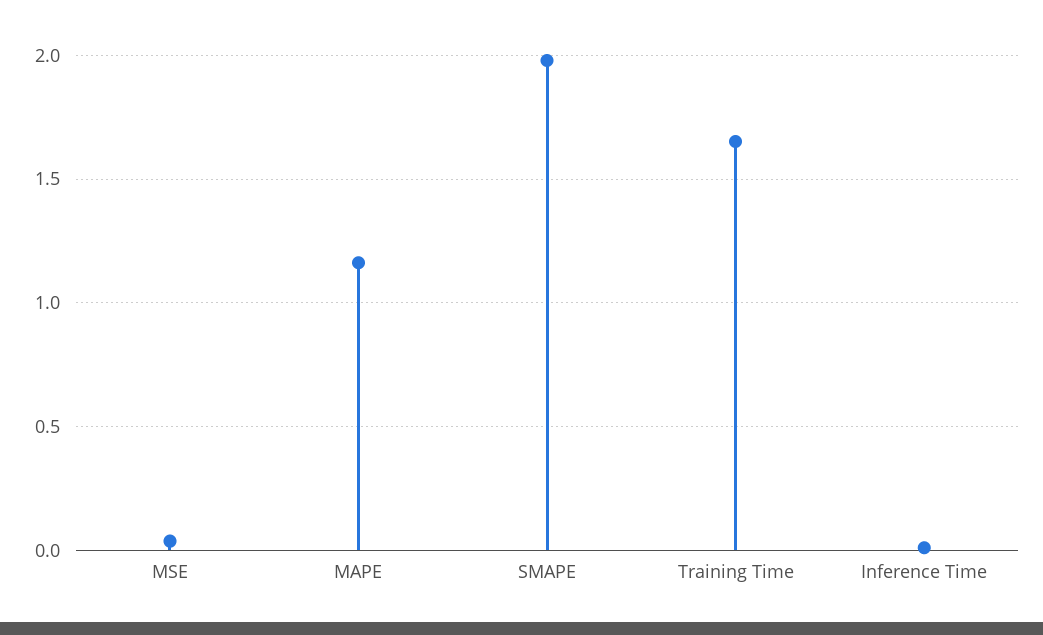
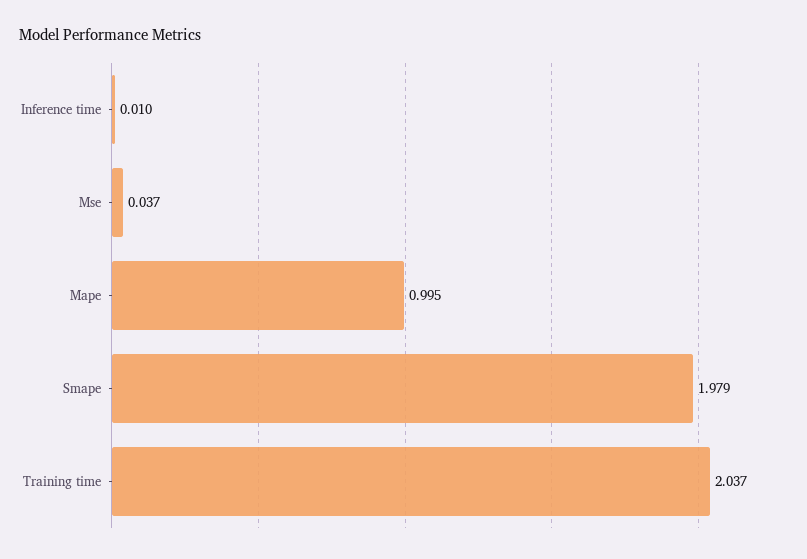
MAPE: 1.15 -> 0.995
Training Time: 1.65 -> 2.037

